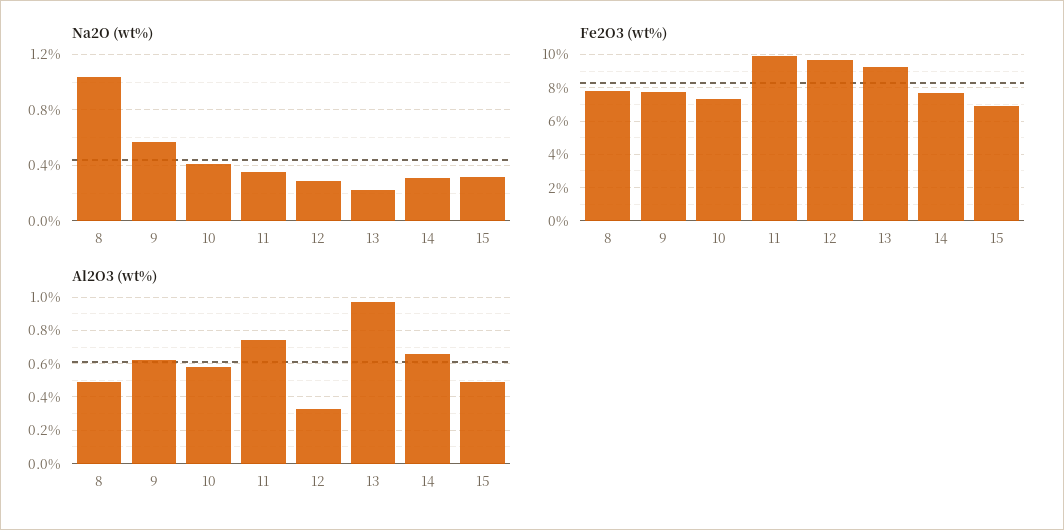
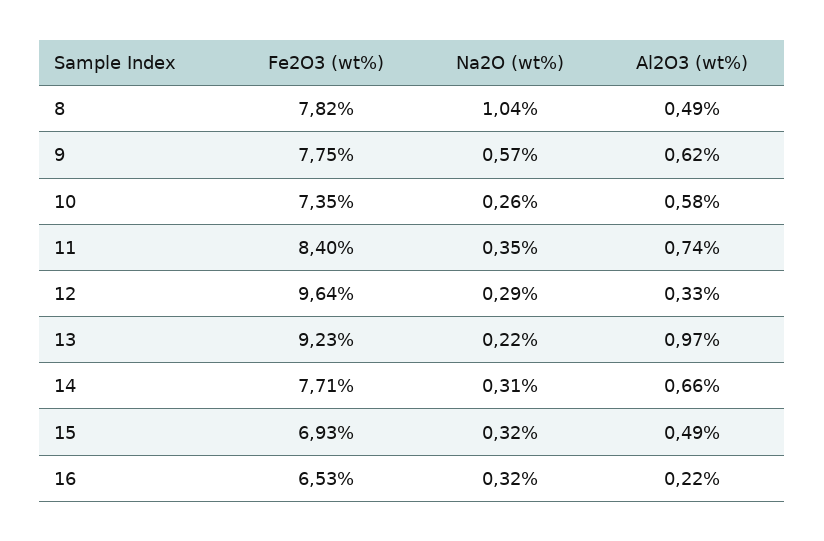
Na2O (wt%), 10: 0.4 -> 0.26
Fe2O3 (wt%), 11: 10 -> 8.4
Fe2O3 (wt%), 16: none -> 6.53
Na2O (wt%), 16: none -> 0.32
Al2O3 (wt%), 16: none -> 0.22

